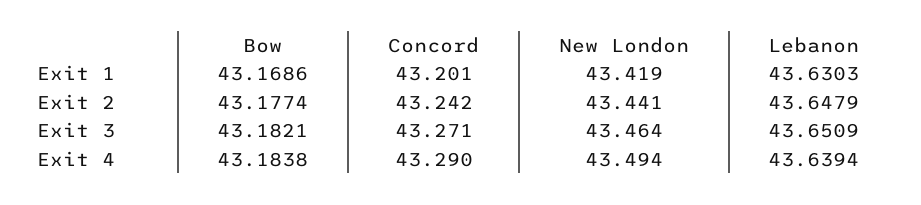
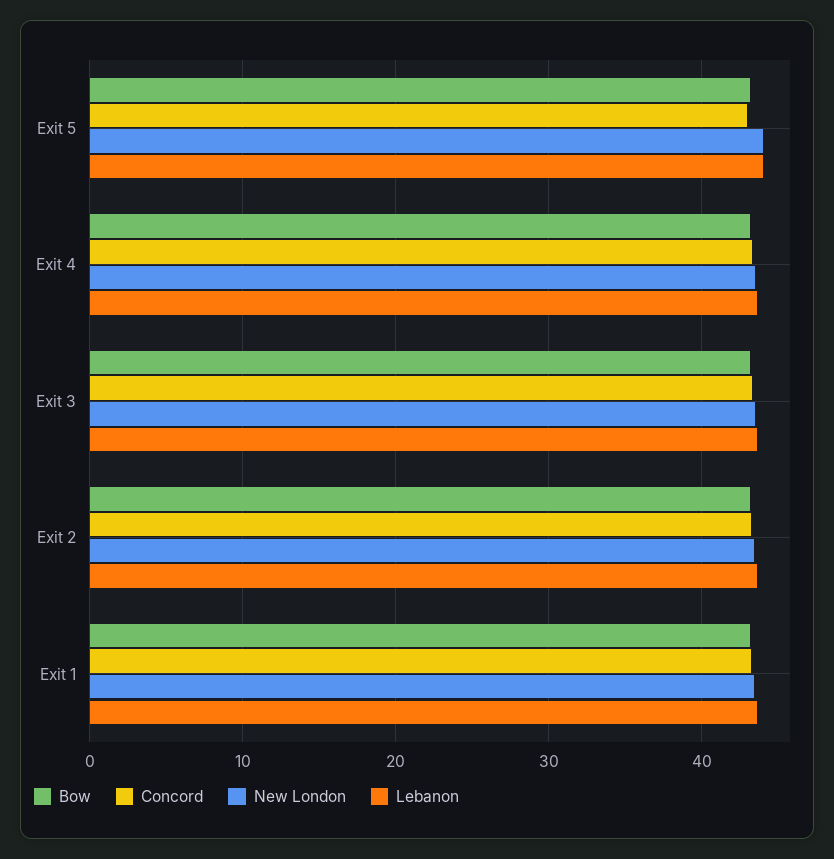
Bow, Exit 5: none -> 43
Concord, Exit 5: none -> 43
New London, Exit 5: none -> 44
Lebanon, Exit 5: none -> 44

